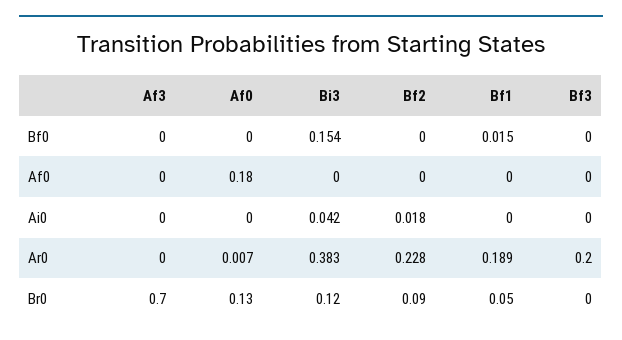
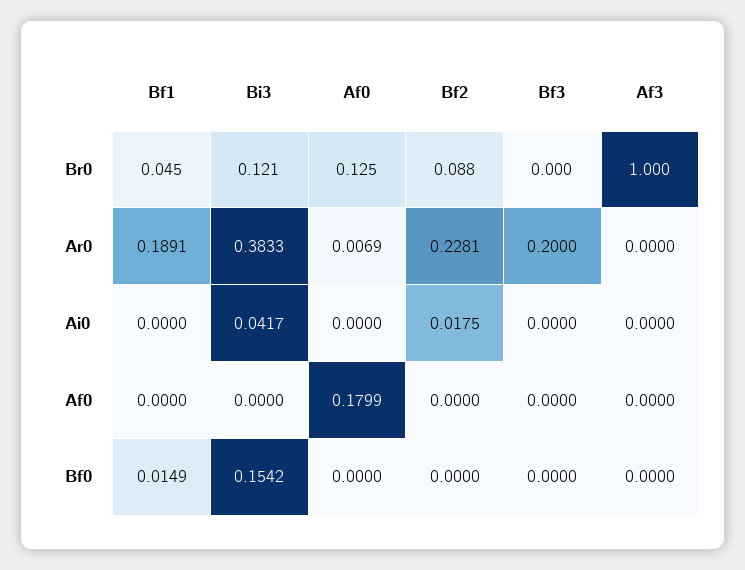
Af3, Br0: 0.7 -> 1

